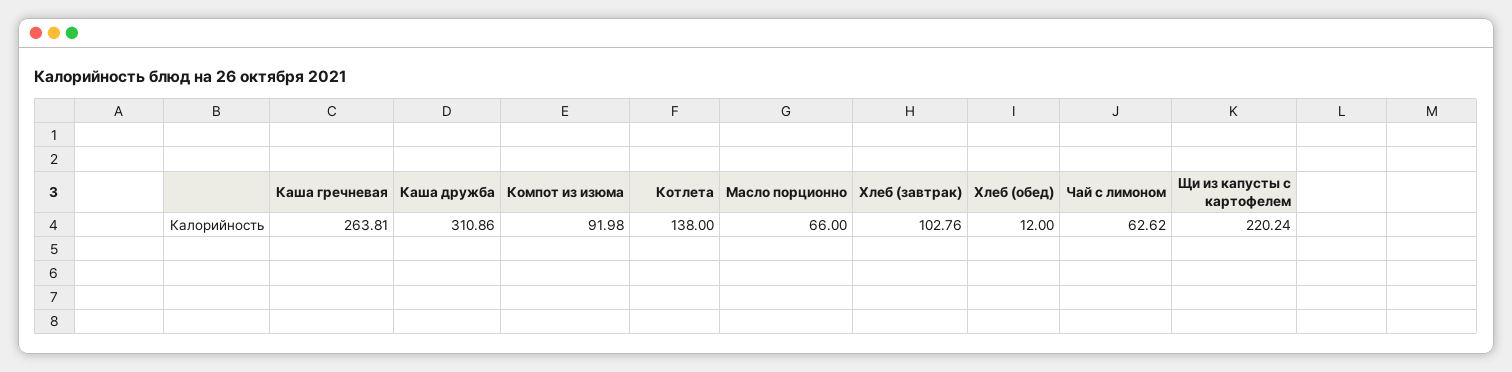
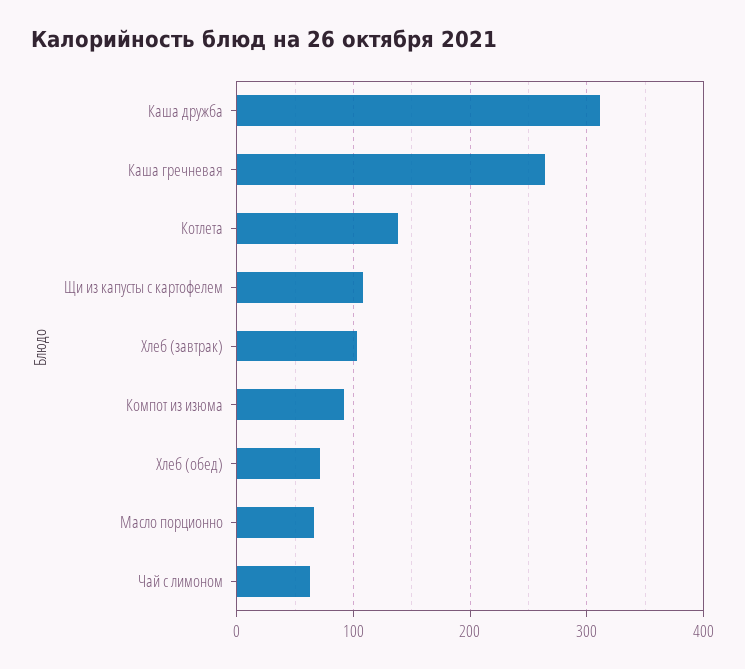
Хлеб (обед): 12 -> 70
Щи из капусты с картофелем: 220.24 -> 110

